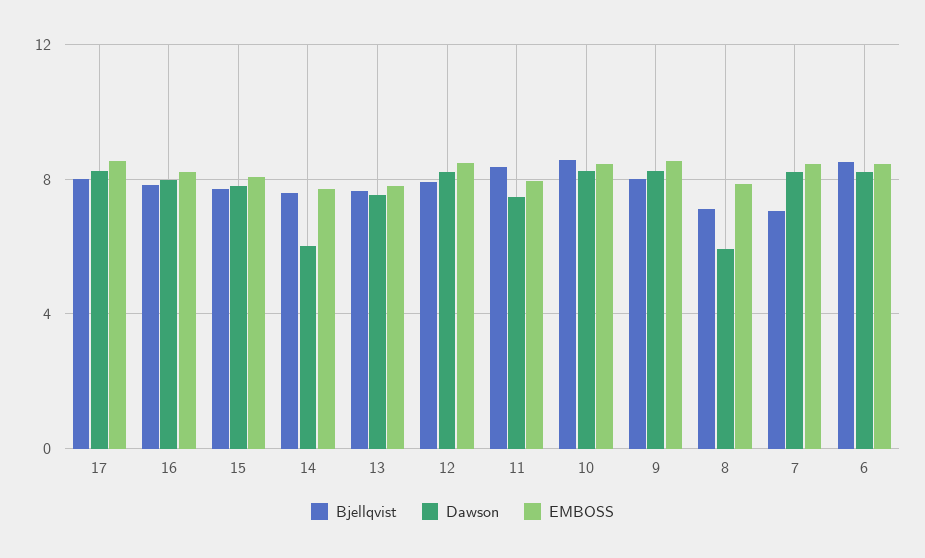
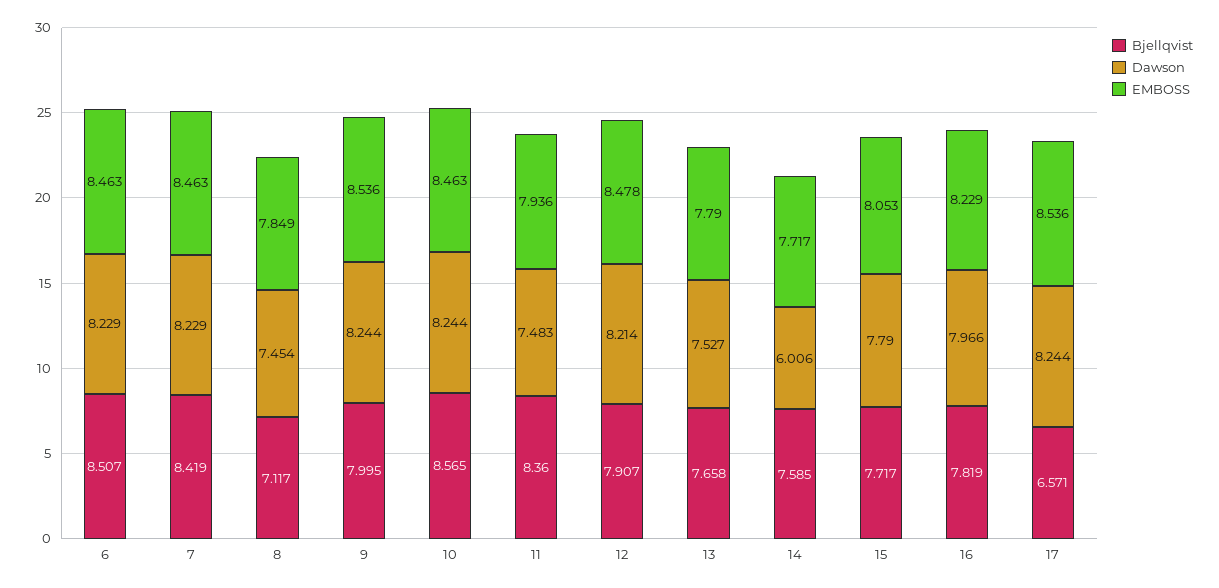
Bjellqvist, 17: 8 -> 6.571
Dawson, 8: 6 -> 7.454
Bjellqvist, 7: 7 -> 8.419

